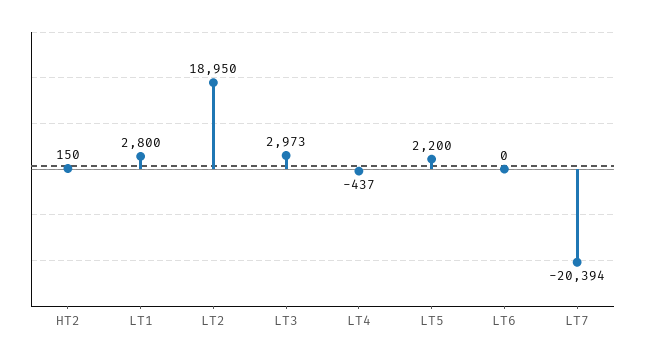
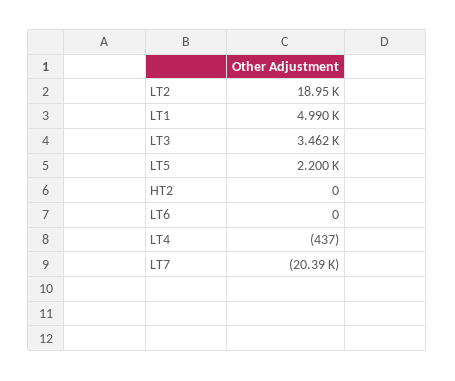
HT2: 150 -> 0
LT1: 2800 -> 4990
LT3: 2973 -> 3462

